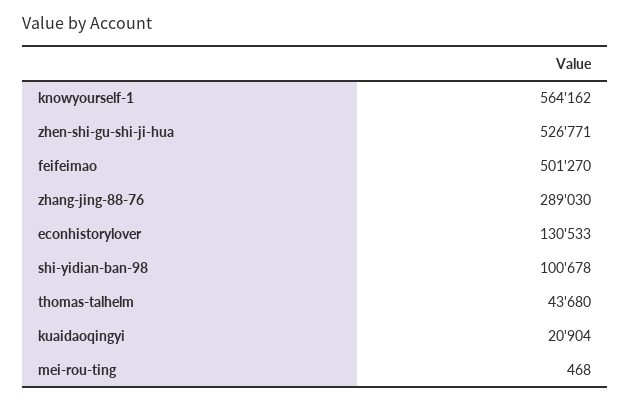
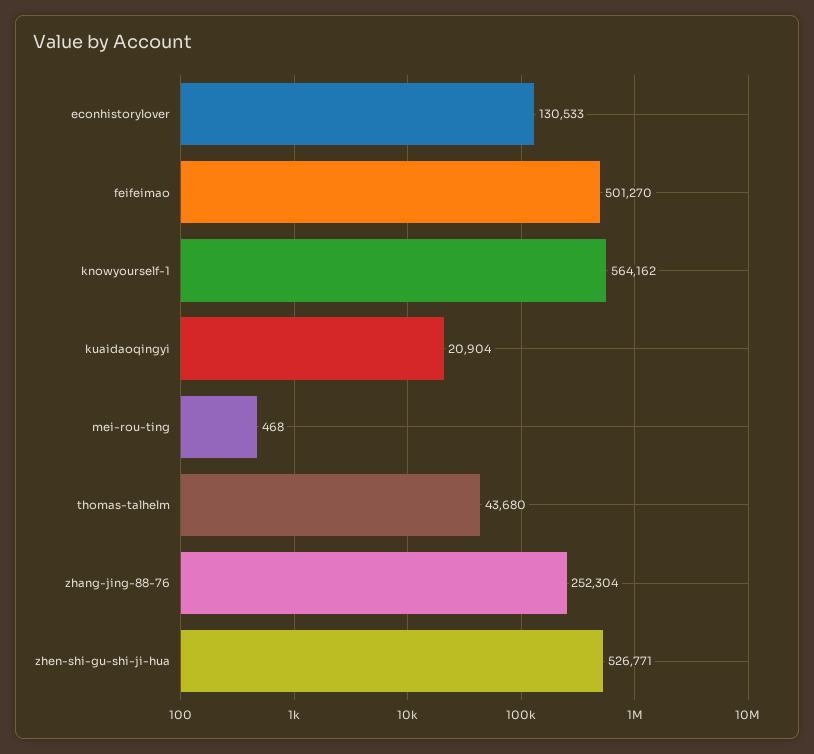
zhang-jing-88-76: 289030 -> 252304
shi-yidian-ban-98: 100678 -> none

